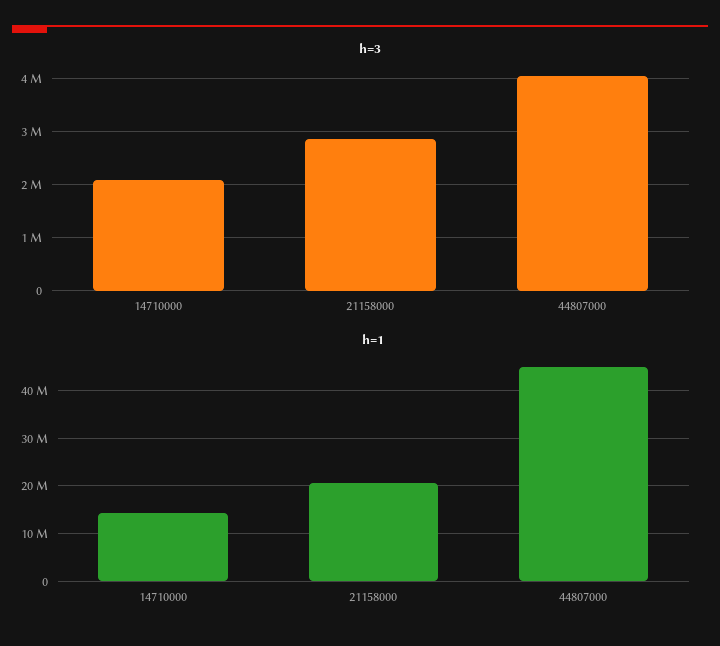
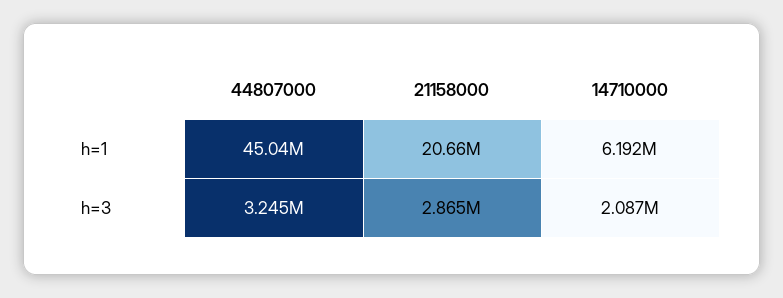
h=3, 44807000: 4000000 -> 3245000
h=1, 14710000: 14000000 -> 6192000

